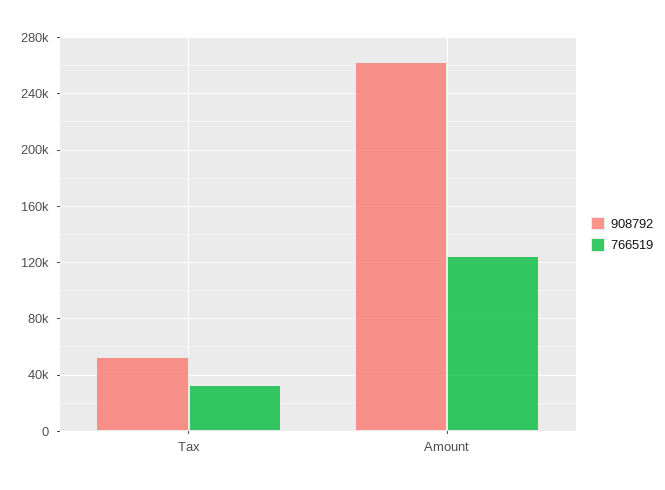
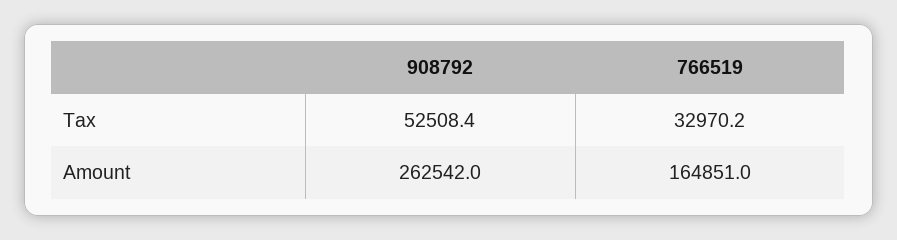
766519, Amount: 125000 -> 164851

